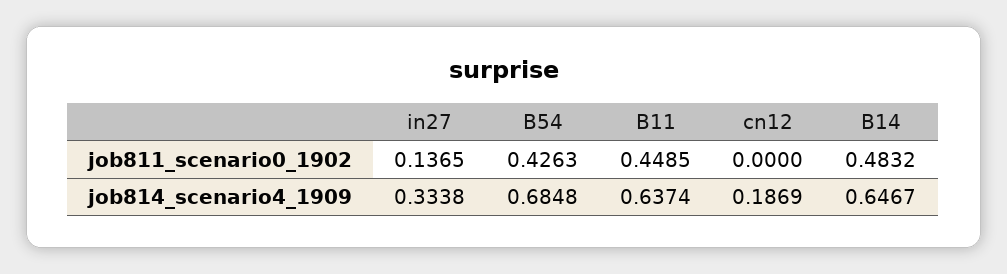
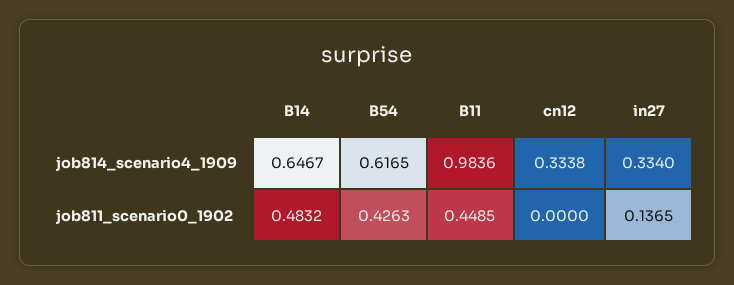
in27, job814_scenario4_1909: 0.3338 -> 0.334
B54, job814_scenario4_1909: 0.6848 -> 0.6165
B11, job814_scenario4_1909: 0.6374 -> 0.9836
cn12, job814_scenario4_1909: 0.1869 -> 0.3338

